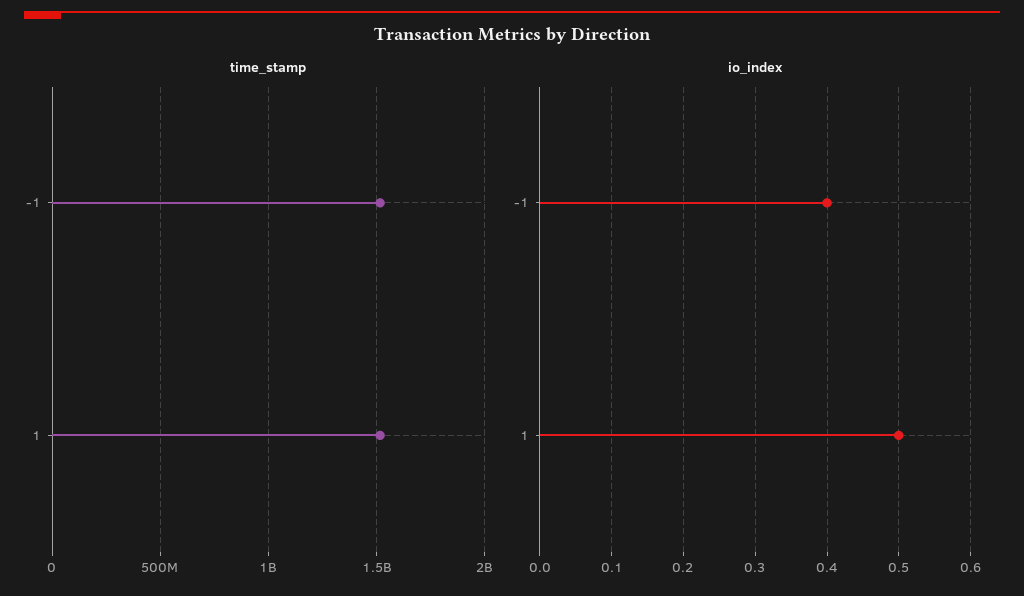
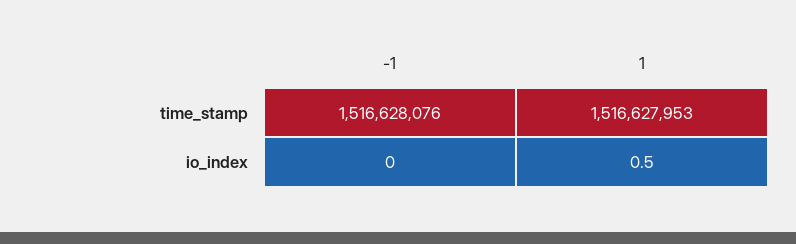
io_index, -1: 0.4 -> 0

